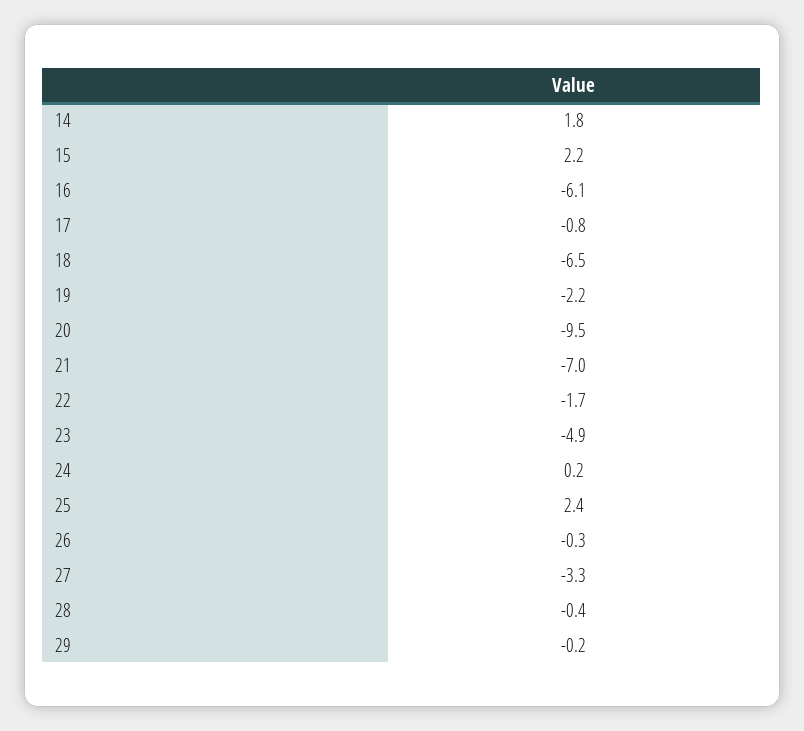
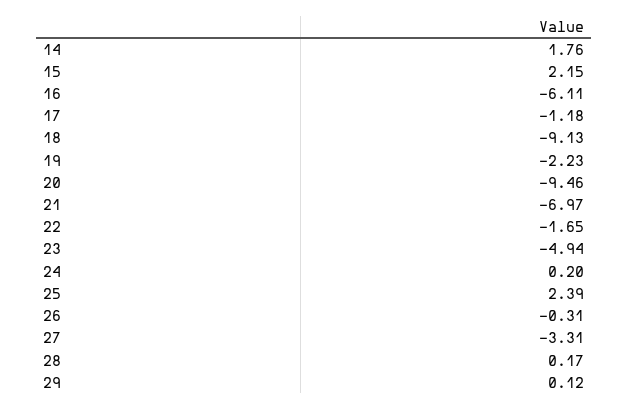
17: -0.8 -> -1.18
18: -6.5 -> -9.13
28: -0.4 -> 0.17
29: -0.2 -> 0.12

